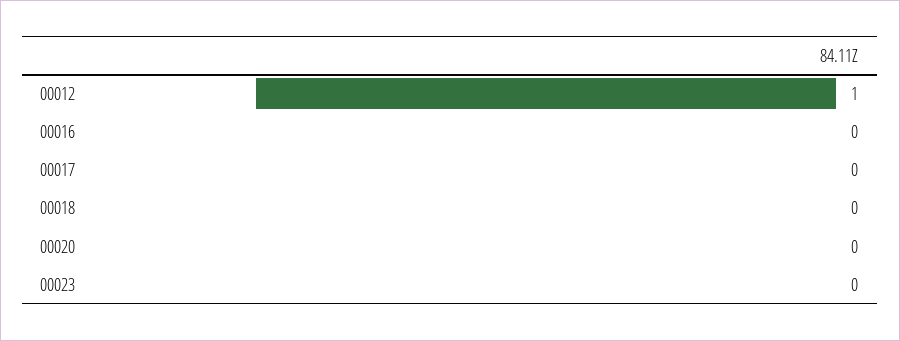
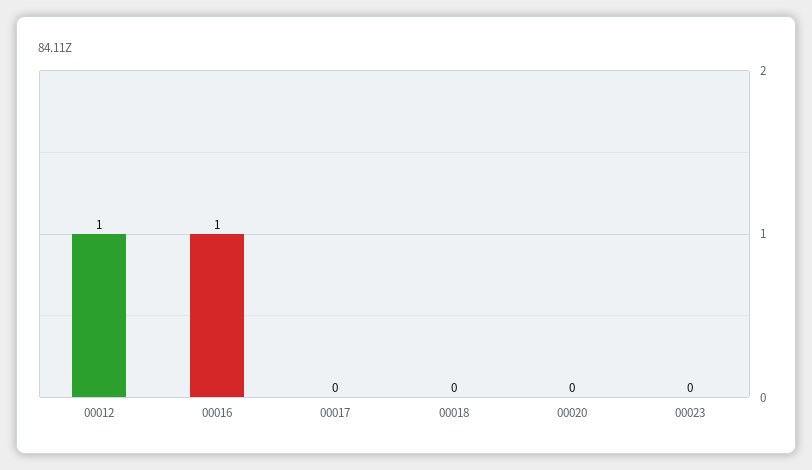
00016: 0 -> 1

